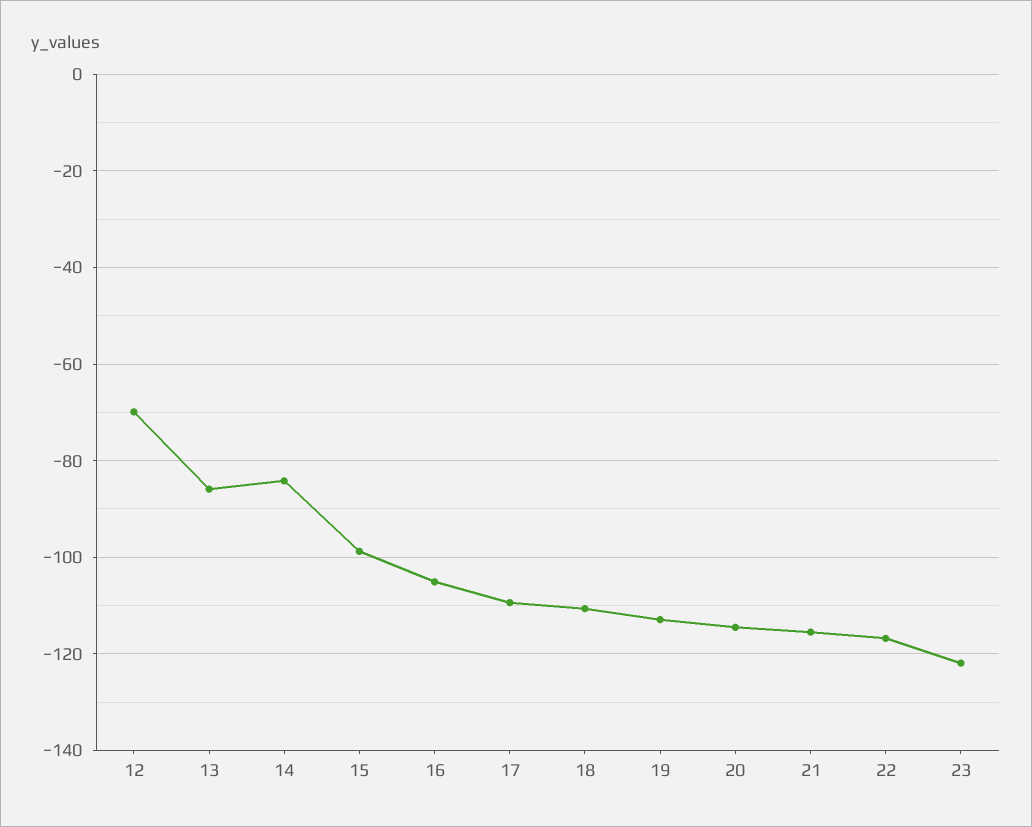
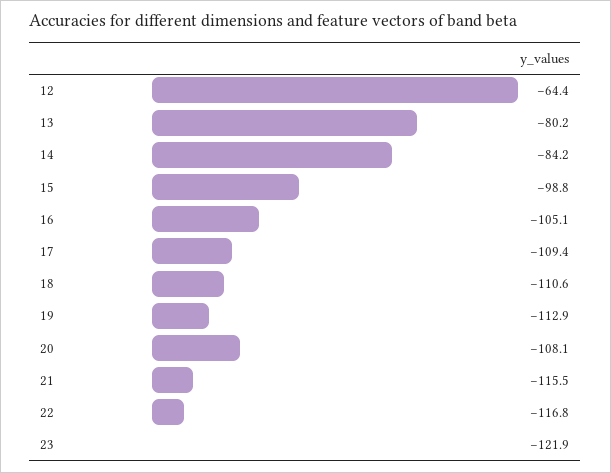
12: -70 -> -64.4
13: -86 -> -80.2
20: -114 -> -108.1

